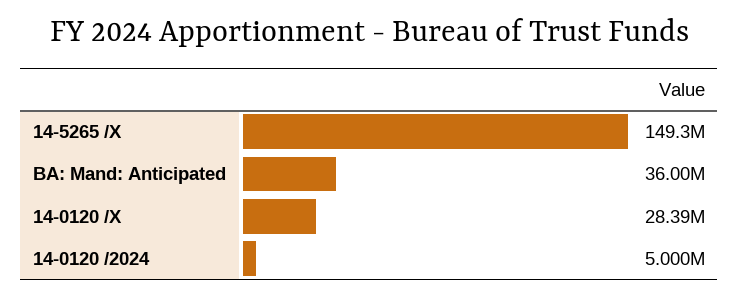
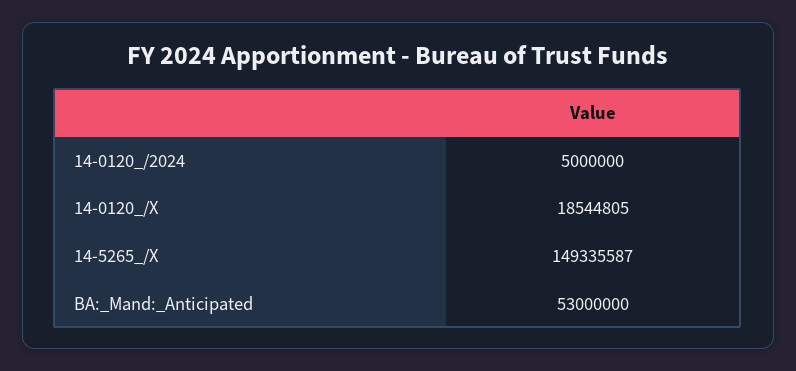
BA: Mand: Anticipated: 36000000 -> 53000000
14-0120 /X: 28390000 -> 18544805

